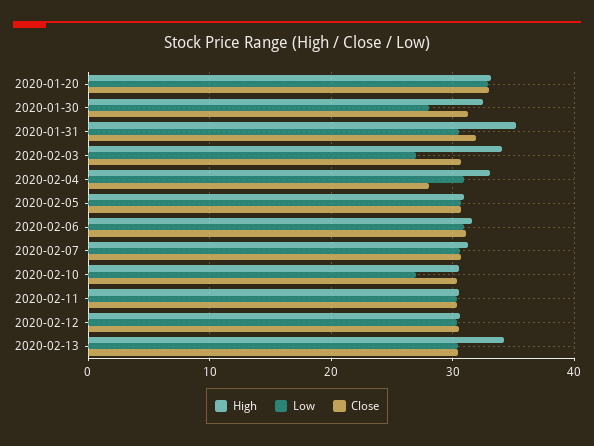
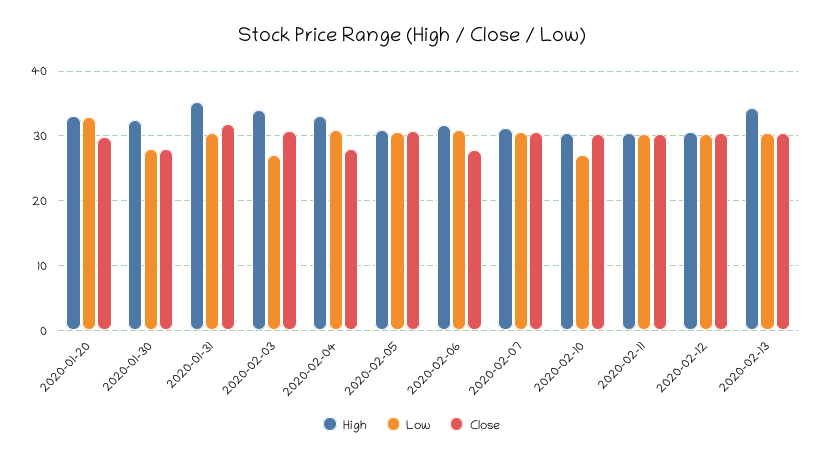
Close, 2020-01-20: 33 -> 30
Close, 2020-01-30: 31 -> 28
Close, 2020-02-06: 31 -> 28

